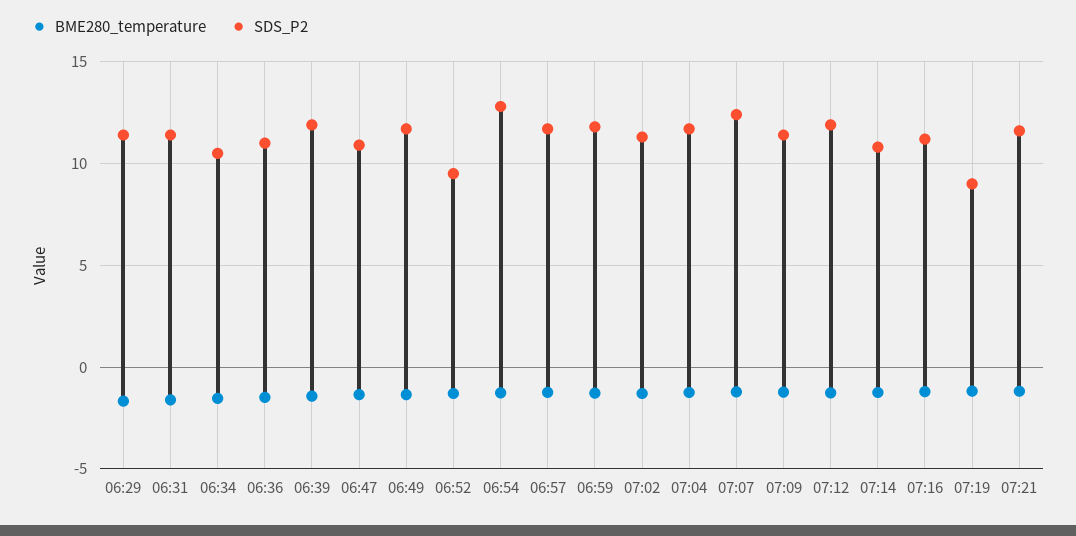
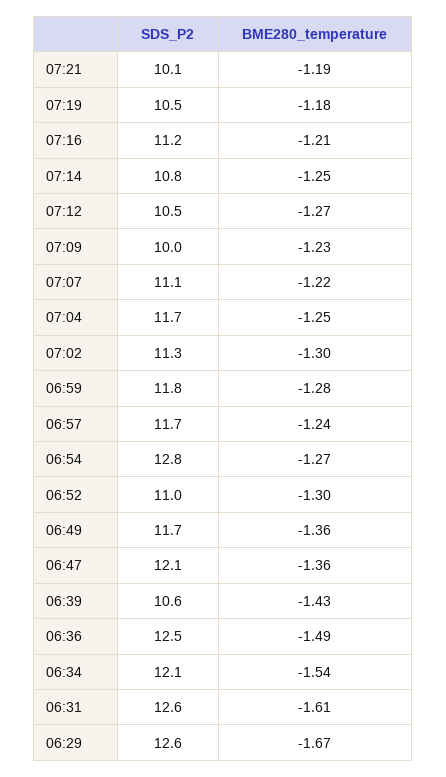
SDS_P2, 06:29: 11.5 -> 12.6
SDS_P2, 06:31: 11.5 -> 12.6
SDS_P2, 06:34: 10.5 -> 12.1
SDS_P2, 06:36: 11 -> 12.5
SDS_P2, 06:39: 12 -> 10.6
SDS_P2, 06:47: 11 -> 12.1
SDS_P2, 06:52: 9.5 -> 11
SDS_P2, 07:07: 12.5 -> 11.1
SDS_P2, 07:09: 11.5 -> 10
SDS_P2, 07:12: 12 -> 10.5
SDS_P2, 07:19: 9 -> 10.5
SDS_P2, 07:21: 11.5 -> 10.1

